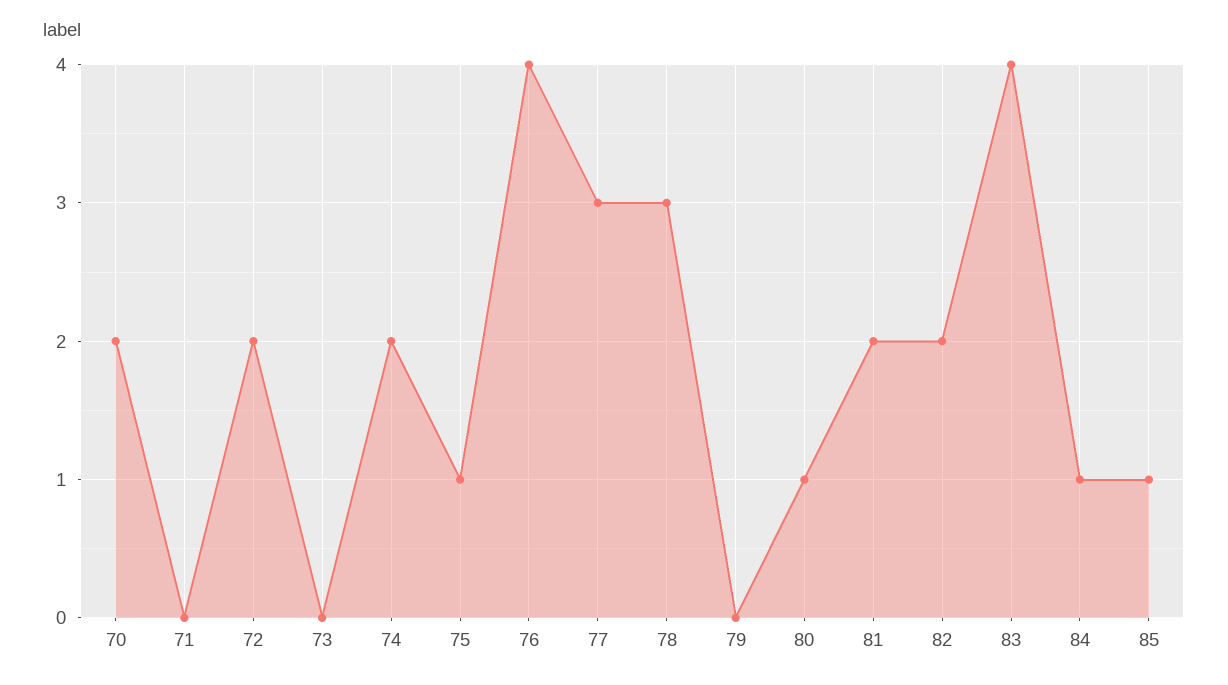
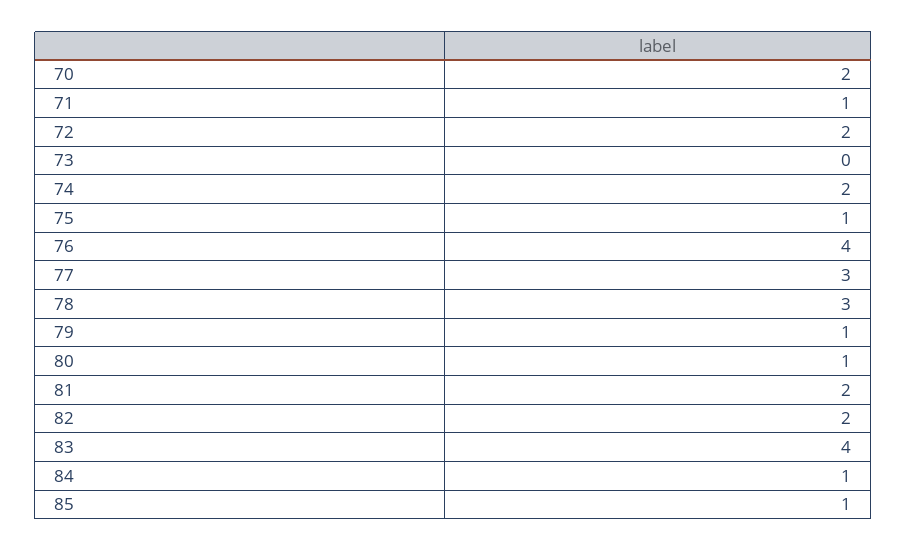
71: 0 -> 1
79: 0 -> 1

